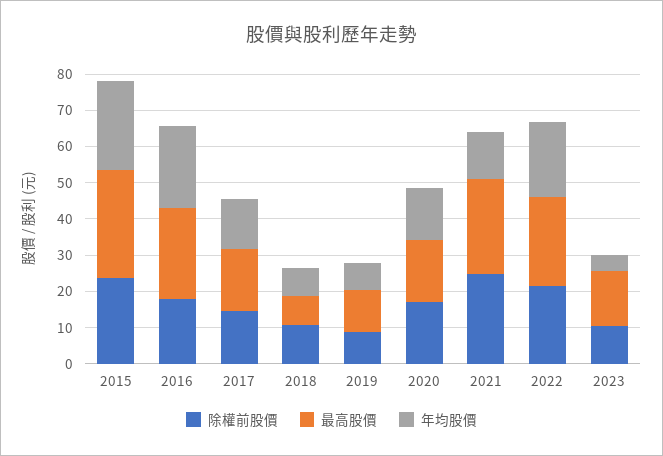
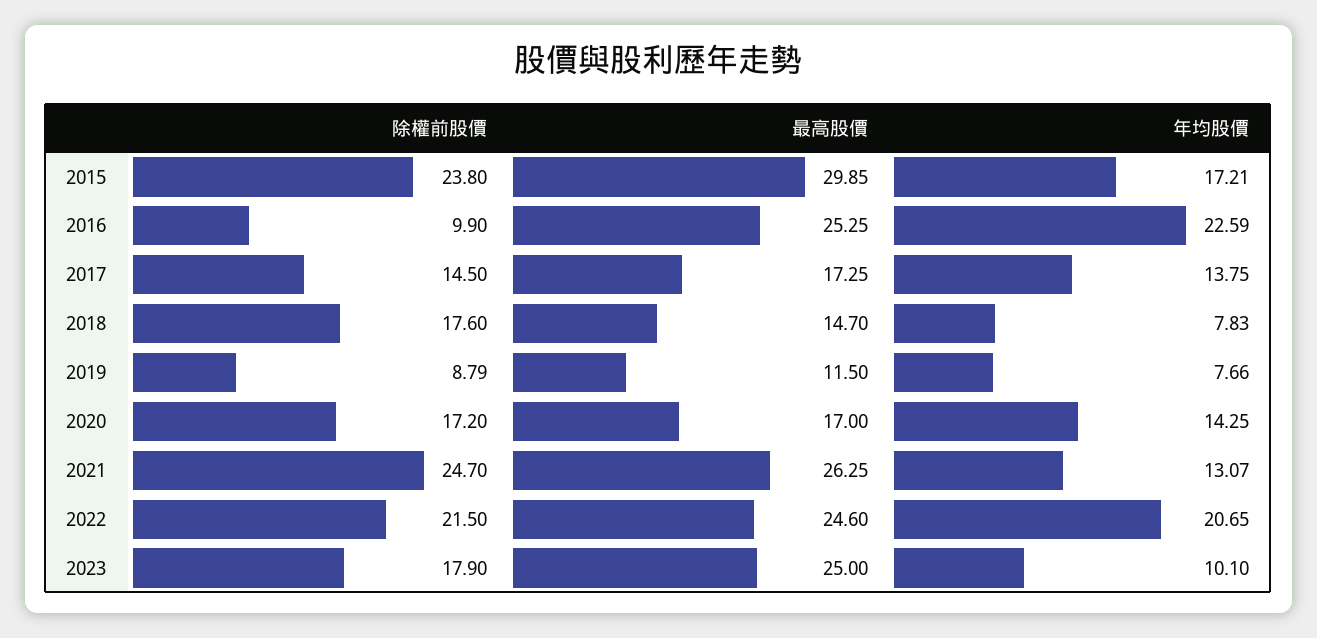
年均股價, 2015: 25 -> 17.21
除權前股價, 2016: 17.5 -> 9.9
除權前股價, 2018: 10 -> 17.6
最高股價, 2018: 7.5 -> 14.7
除權前股價, 2023: 10 -> 17.9
最高股價, 2023: 15 -> 25
年均股價, 2023: 5 -> 10.1

